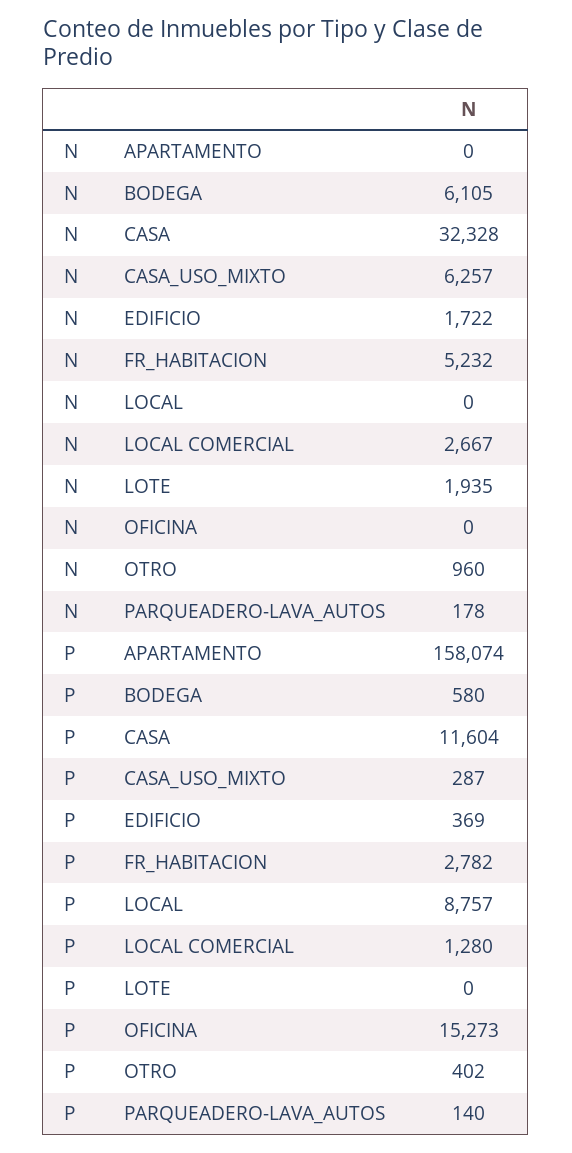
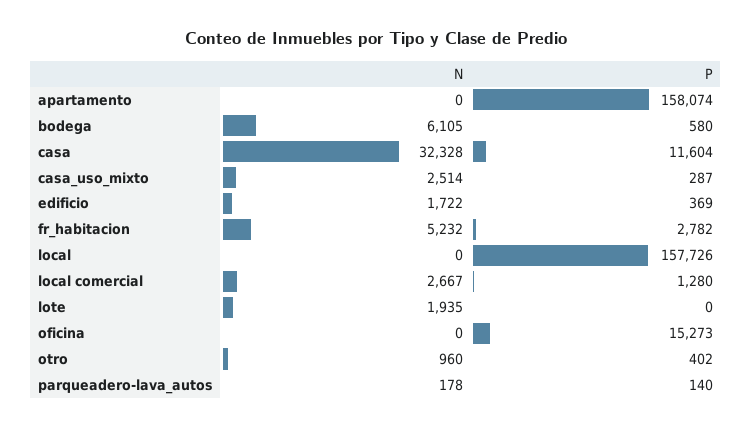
N, CASA_USO_MIXTO: 6257 -> 2514
P, LOCAL: 8757 -> 157726

